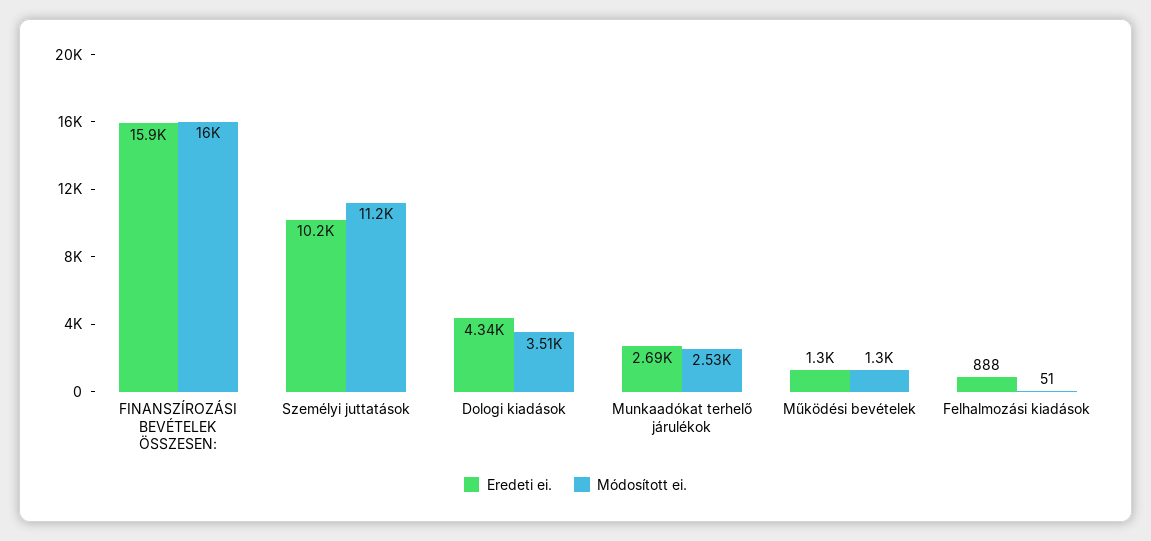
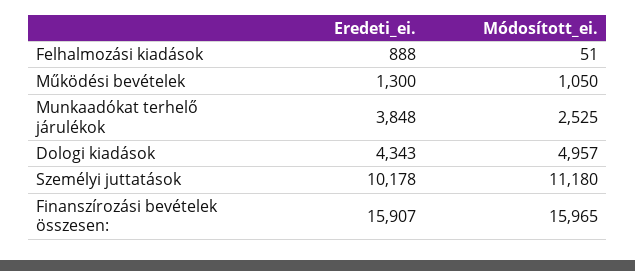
Módosított ei., Dologi kiadások: 3510 -> 4957
Eredeti ei., Munkaadókat terhelő járulékok: 2690 -> 3848
Módosított ei., Működési bevételek: 1300 -> 1050

